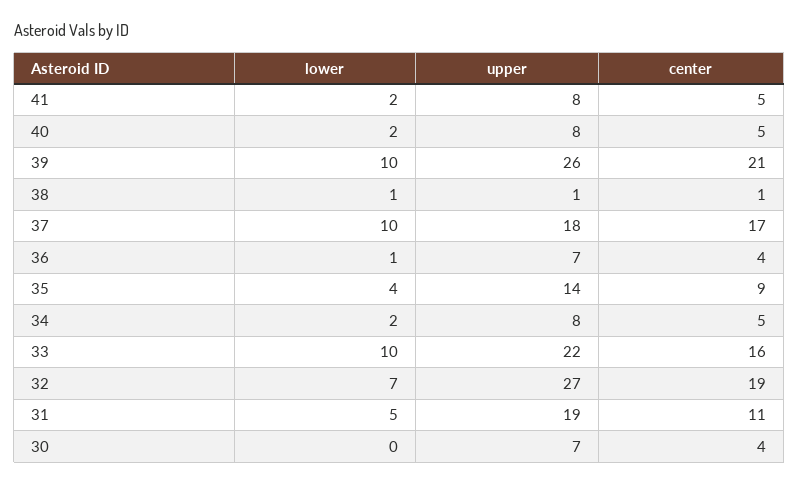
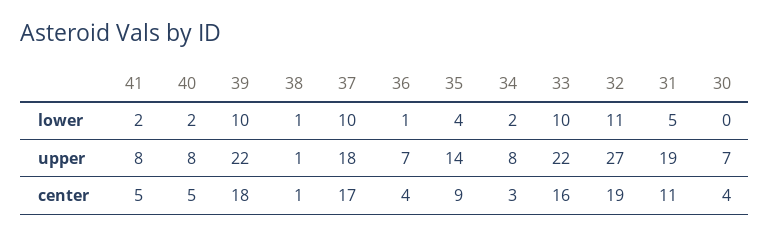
upper, 39: 26 -> 22
center, 39: 21 -> 18
center, 34: 5 -> 3
lower, 32: 7 -> 11

